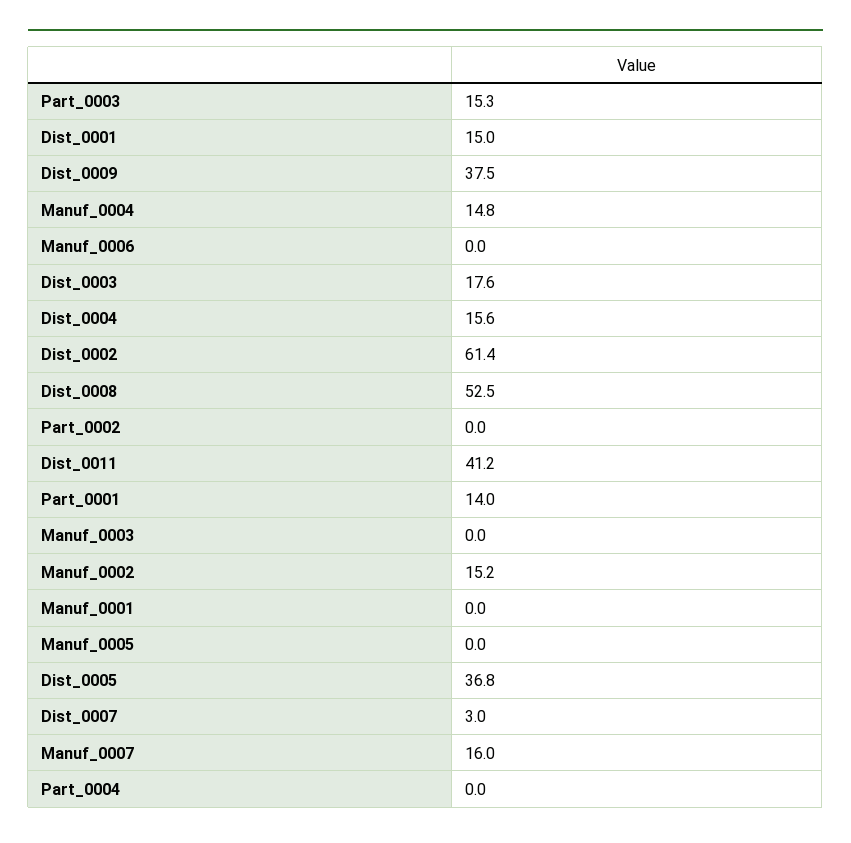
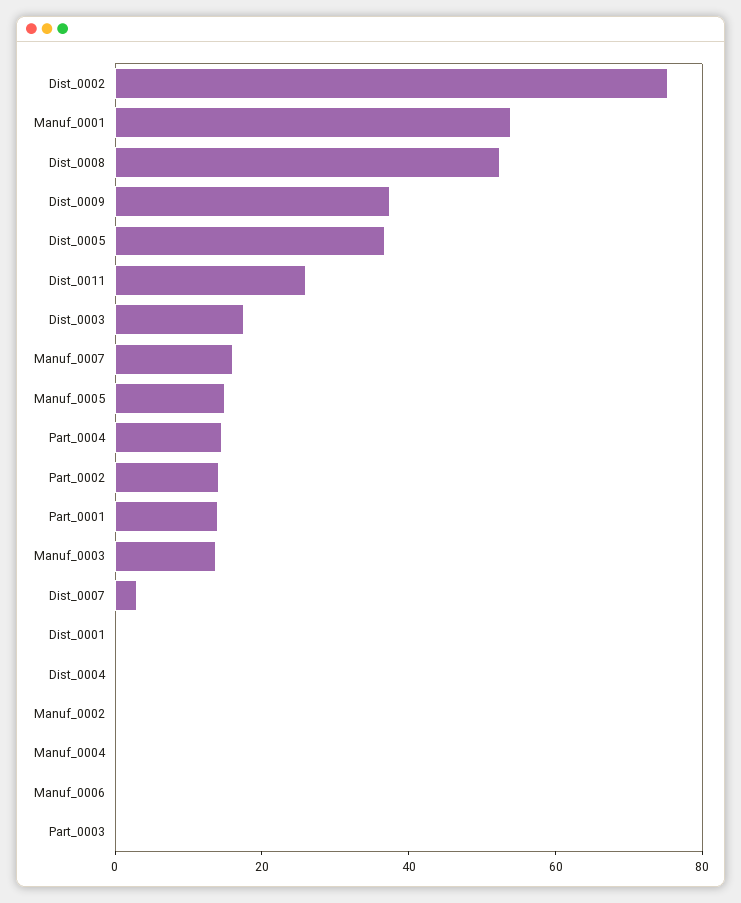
Part_0003: 15.3 -> 0
Dist_0001: 15 -> 0
Manuf_0004: 14.8 -> 0
Dist_0004: 15.6 -> 0
Dist_0002: 61.4 -> 75
Part_0002: 0 -> 15
Dist_0011: 41.2 -> 25
Manuf_0003: 0 -> 15
Manuf_0002: 15.2 -> 0
Manuf_0001: 0 -> 55
Manuf_0005: 0 -> 15
Part_0004: 0 -> 15

